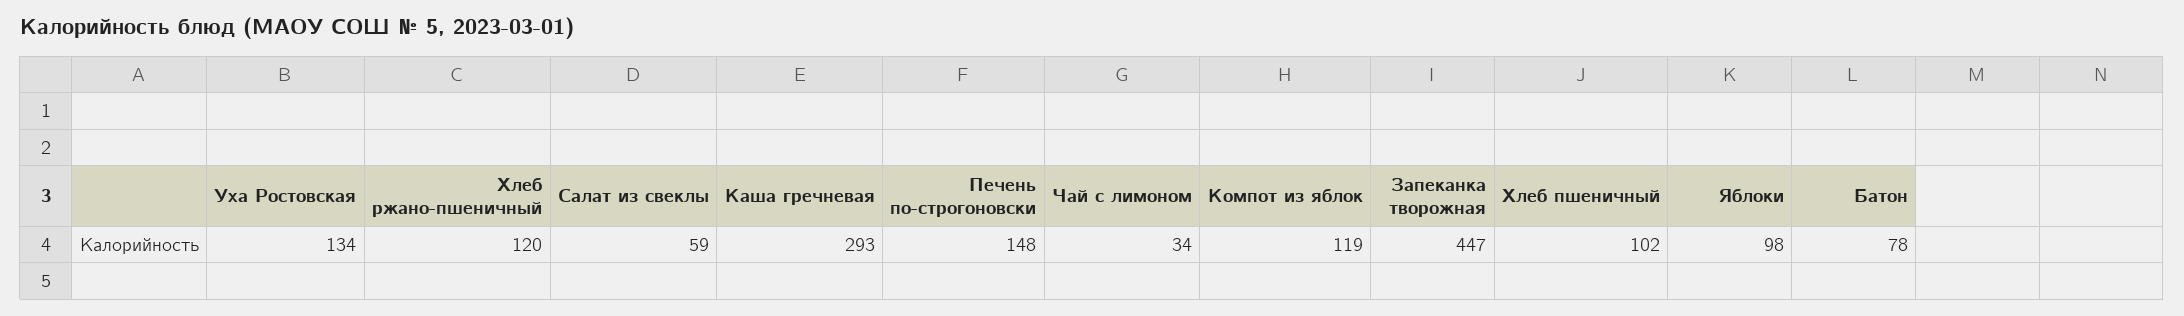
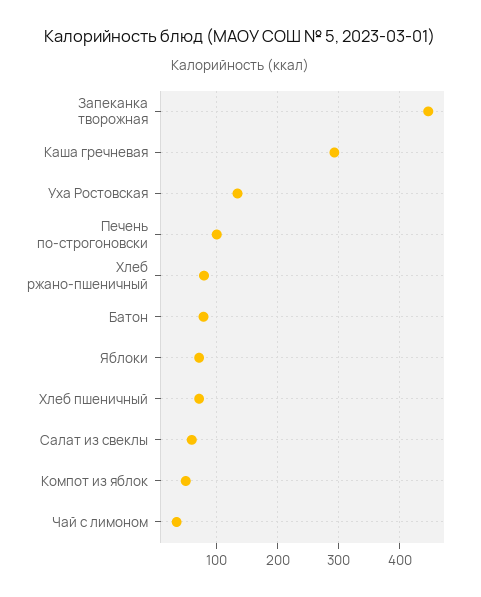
Хлеб ржано-пшеничный: 120 -> 80
Печень по-строгоновски: 148 -> 100
Компот из яблок: 119 -> 50
Хлеб пшеничный: 102 -> 70
Яблоки: 98 -> 70

